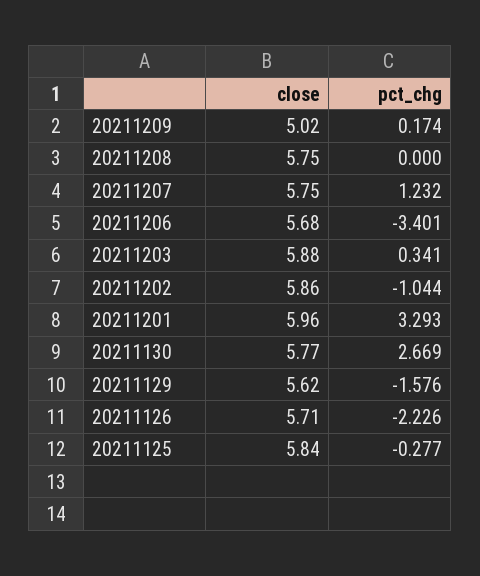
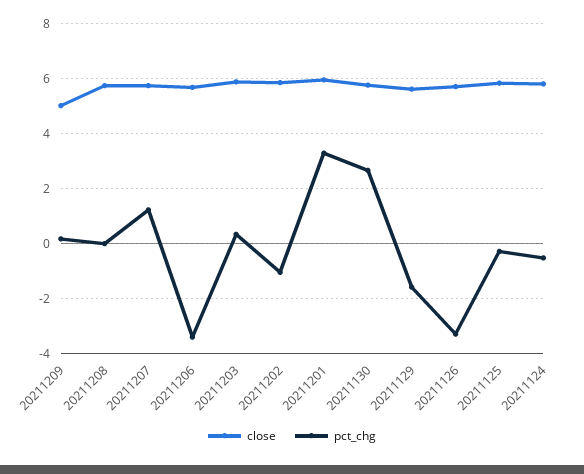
pct_chg, 20211126: -2.226 -> -3.25
close, 20211124: none -> 5.75
pct_chg, 20211124: none -> -0.5

